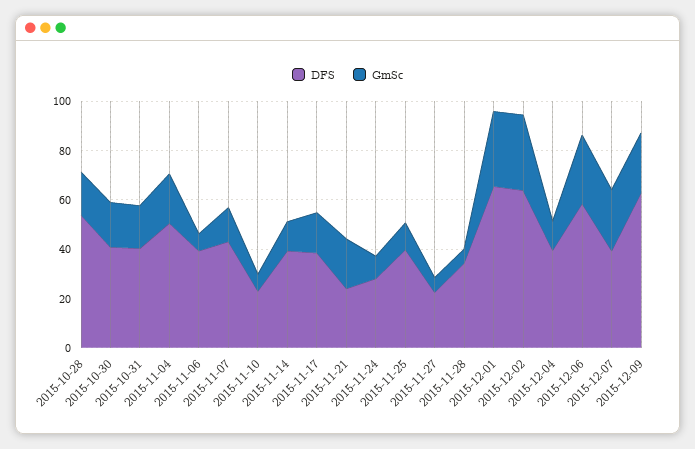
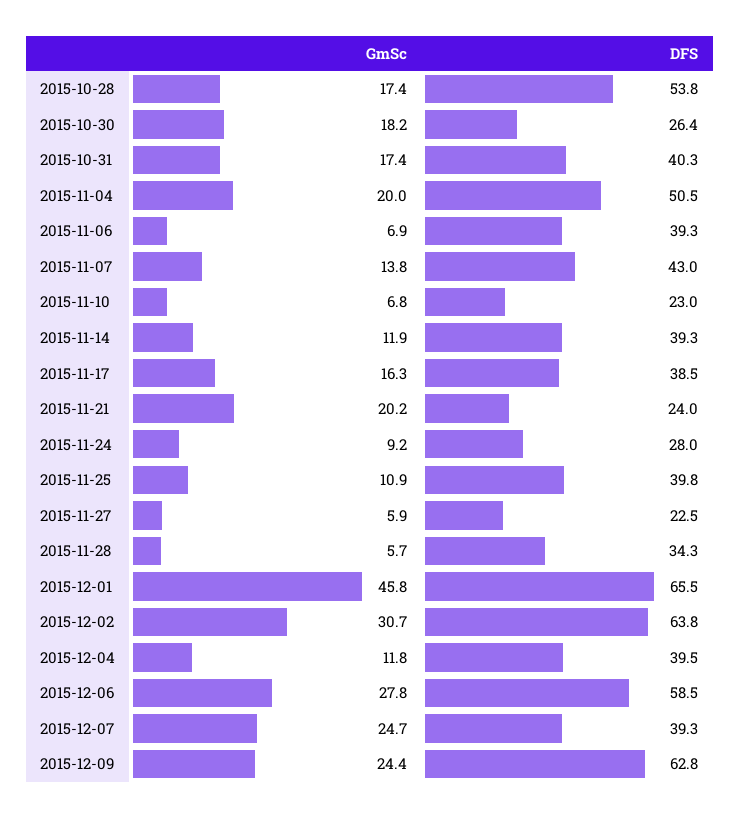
DFS, 2015-10-30: 40 -> 26.4
GmSc, 2015-12-01: 30 -> 45.8

